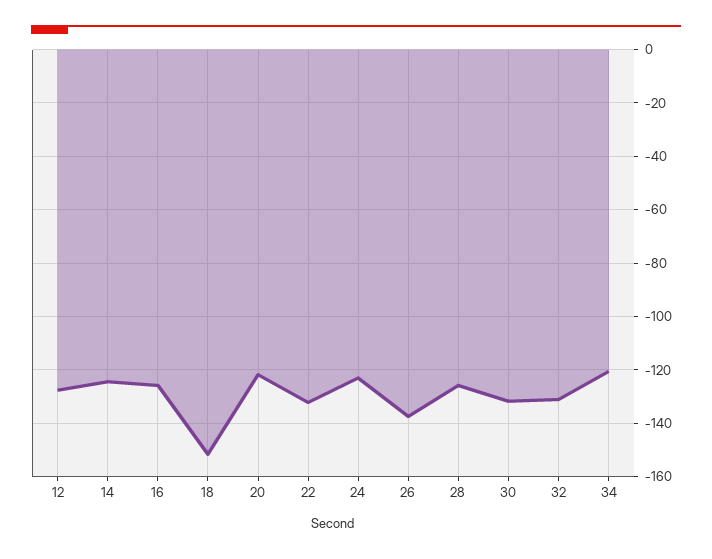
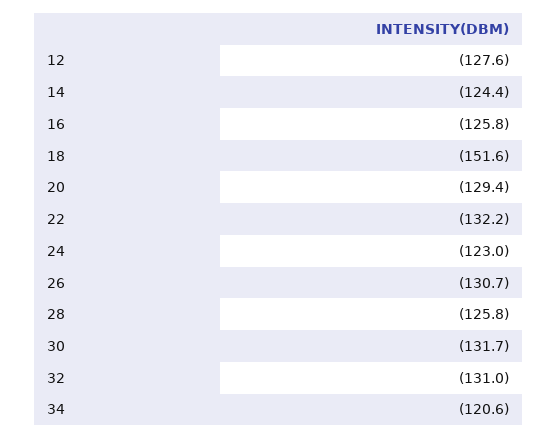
20: -122.5 -> -129.4
26: -137.5 -> -130.7

